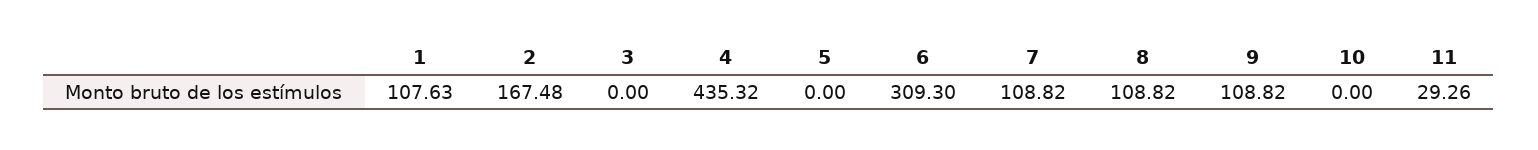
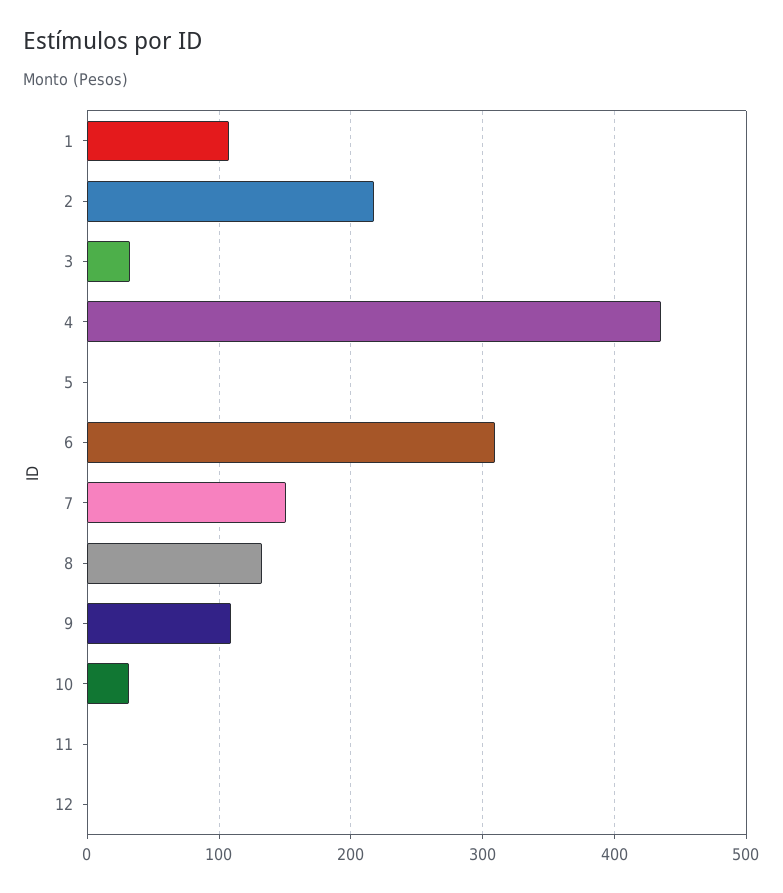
2: 167.48 -> 220
3: 0 -> 30
7: 108.82 -> 150
8: 108.82 -> 130
10: 0 -> 30
11: 29.26 -> 0
12: none -> 0

